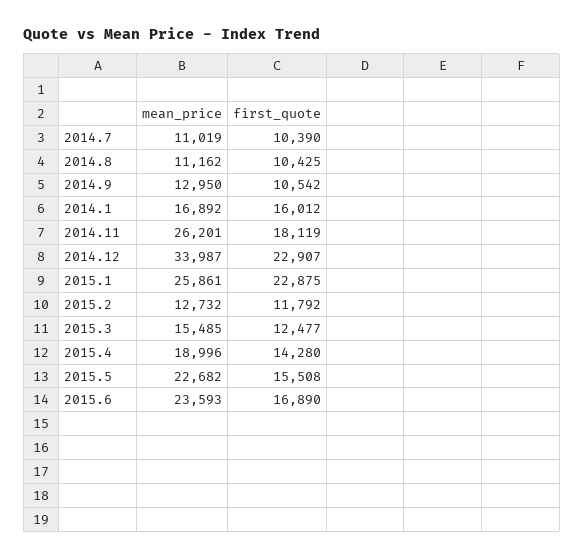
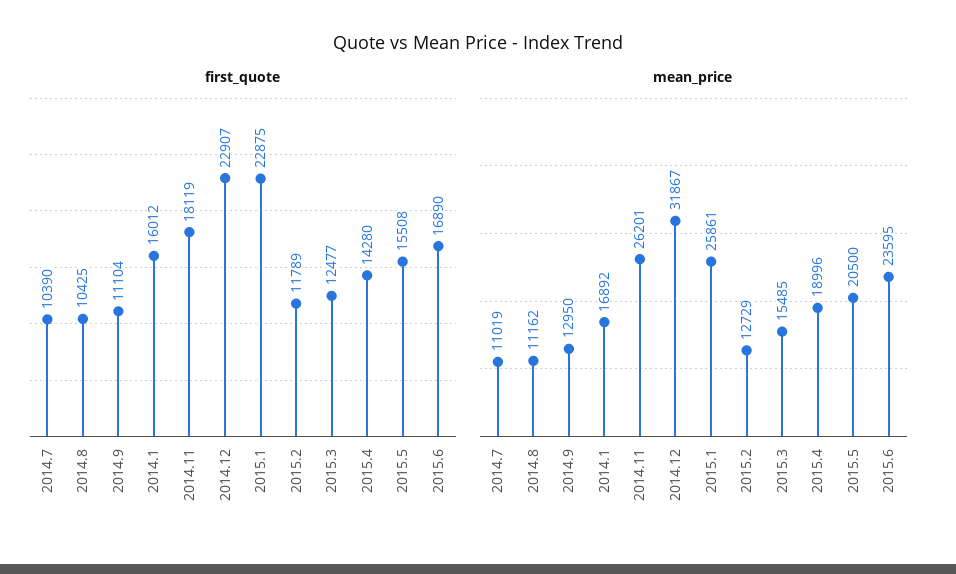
first_quote, 2014.9: 10542 -> 11104
mean_price, 2014.12: 33987 -> 31867
mean_price, 2015.2: 12732 -> 12729
first_quote, 2015.2: 11792 -> 11789
mean_price, 2015.5: 22682 -> 20500
mean_price, 2015.6: 23593 -> 23595

